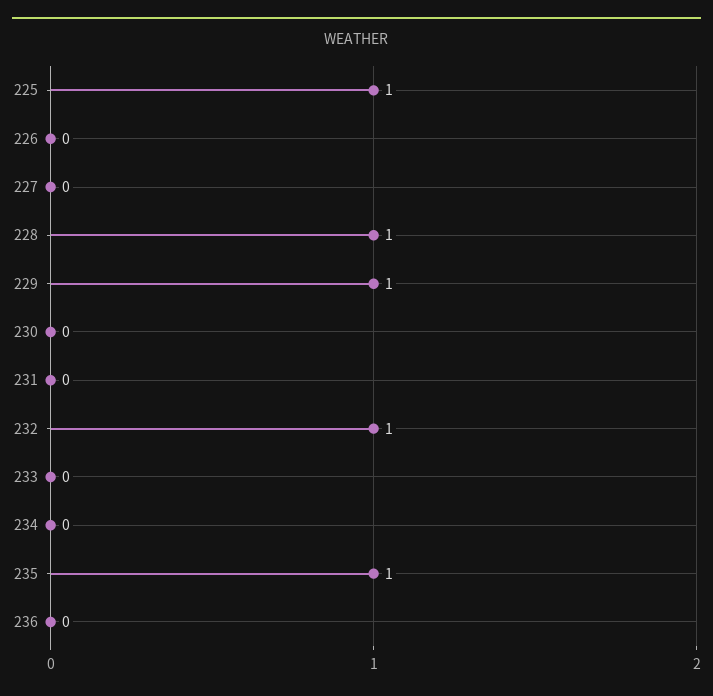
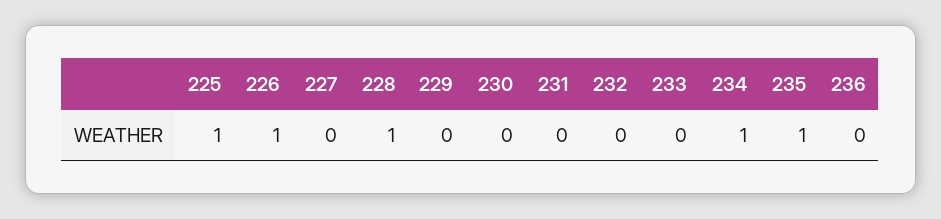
226: 0 -> 1
229: 1 -> 0
232: 1 -> 0
234: 0 -> 1

